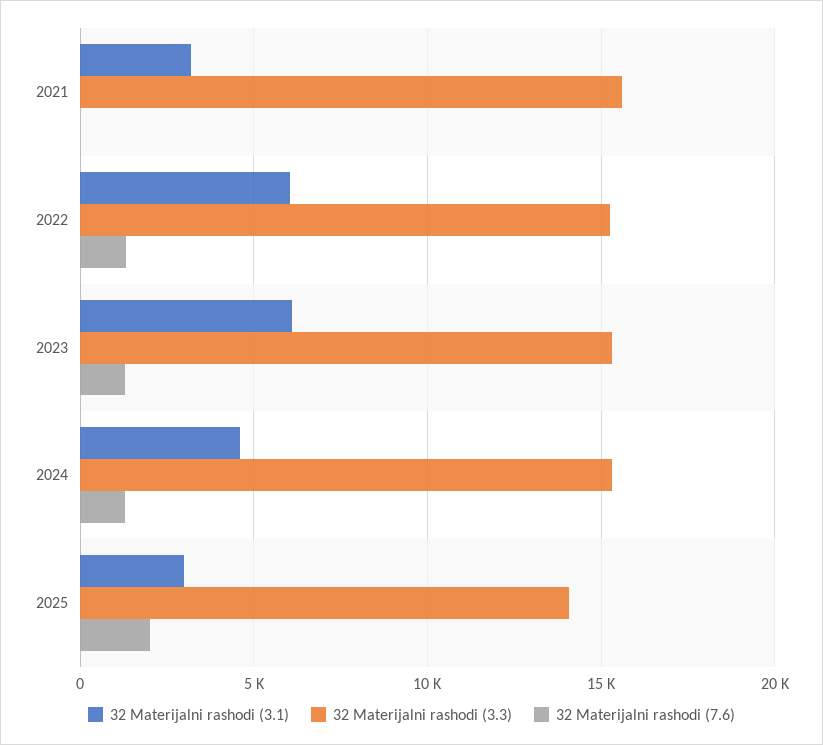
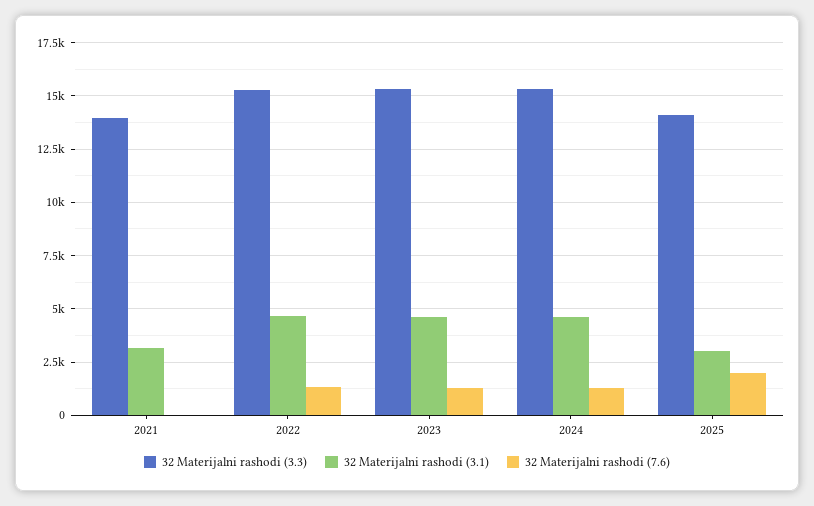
32 Materijalni rashodi (3.3), 2021: 15500 -> 14000
32 Materijalni rashodi (3.1), 2022: 6000 -> 4500
32 Materijalni rashodi (3.1), 2023: 6000 -> 4500

